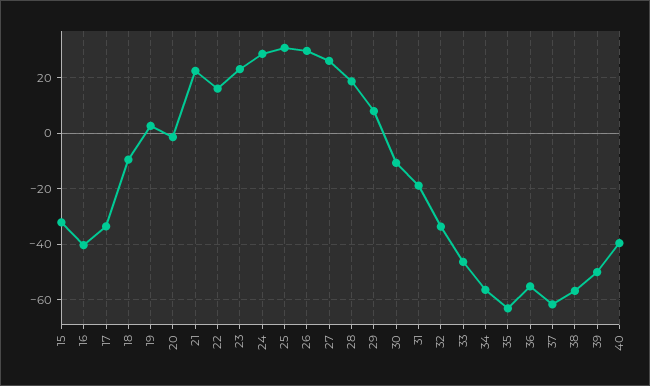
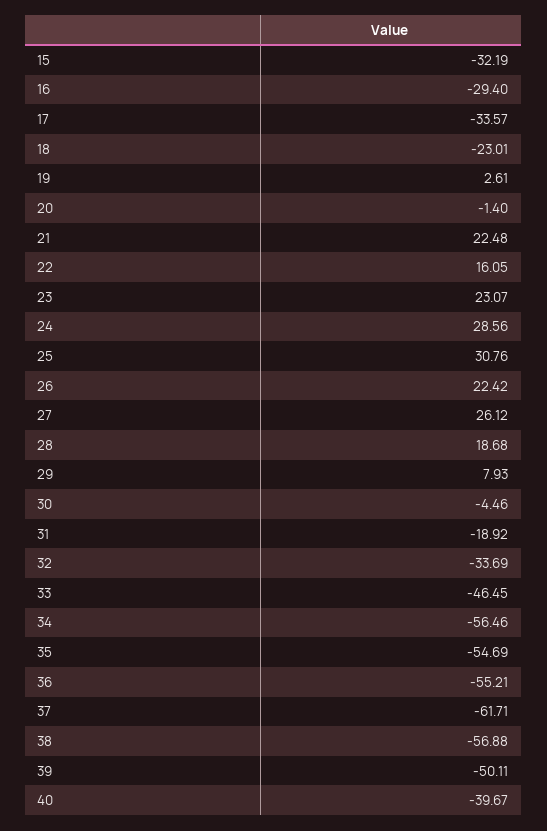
16: -40 -> -29.4
18: -10 -> -23.01
26: 30 -> 22.42
30: -10 -> -4.46
35: -62.5 -> -54.69

